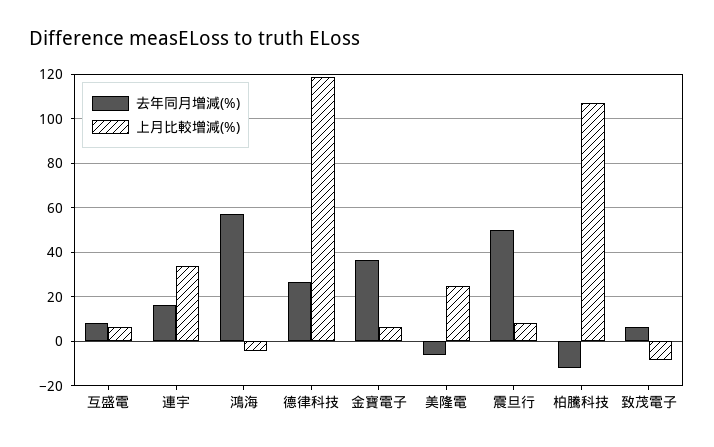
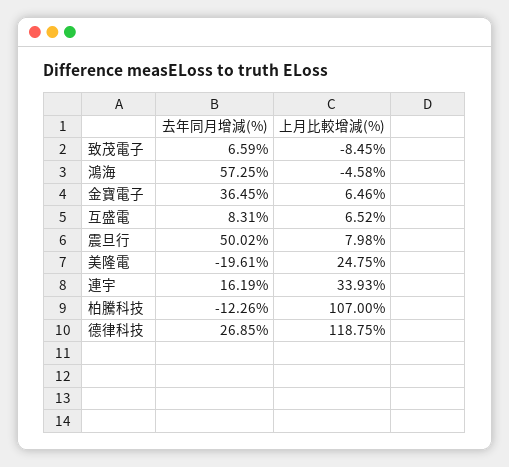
去年同月增減(%), 美隆電: -5 -> -19.61

